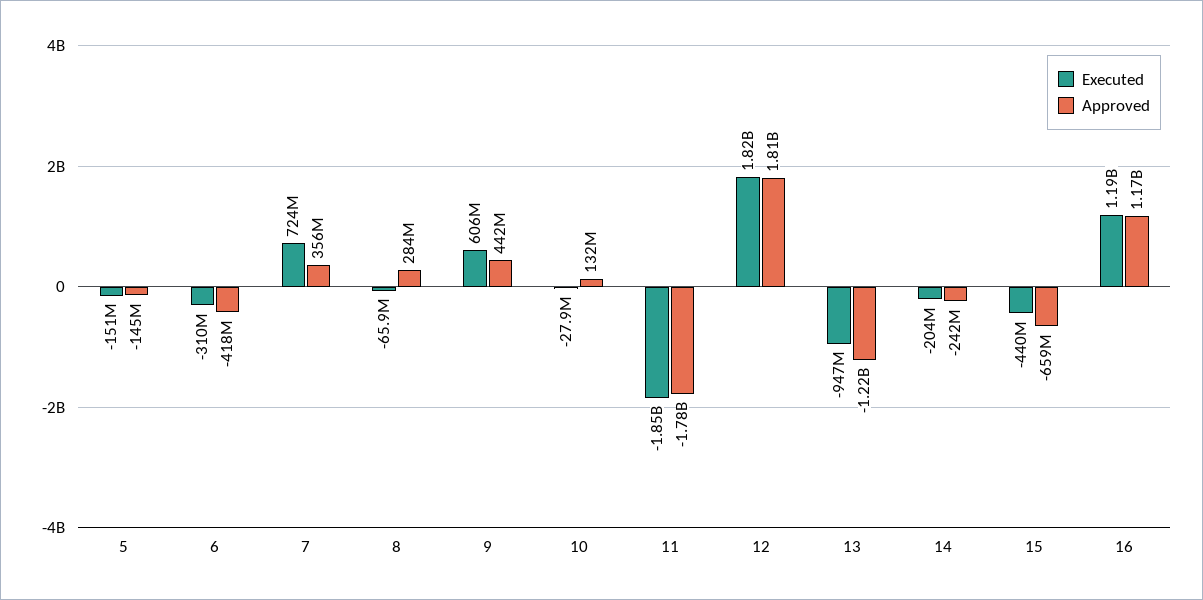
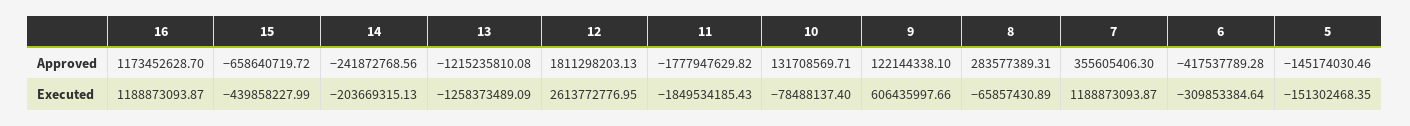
Executed, 7: 724000000 -> 1188873093.87
Approved, 9: 442000000 -> 122144338.1
Executed, 10: -27900000 -> -78488137.4
Executed, 12: 1820000000 -> 2613772776.95
Executed, 13: -947000000 -> -1258373489.09

